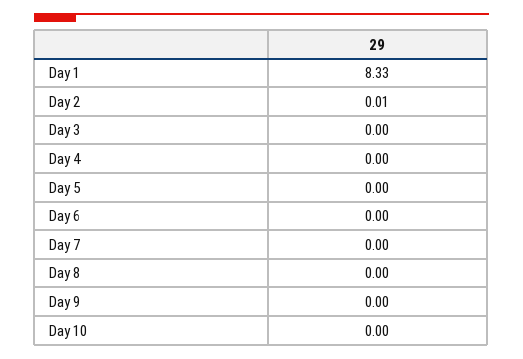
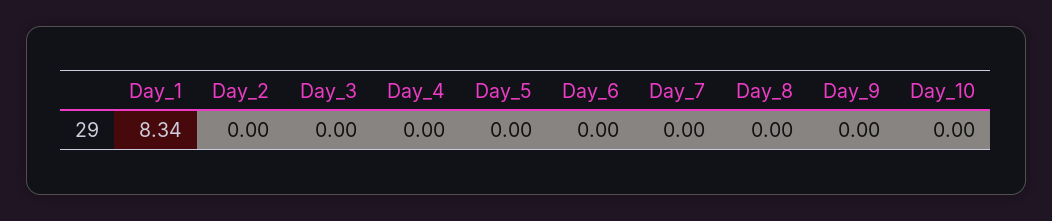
Day 1: 8.33 -> 8.34
Day 2: 0.01 -> 0

